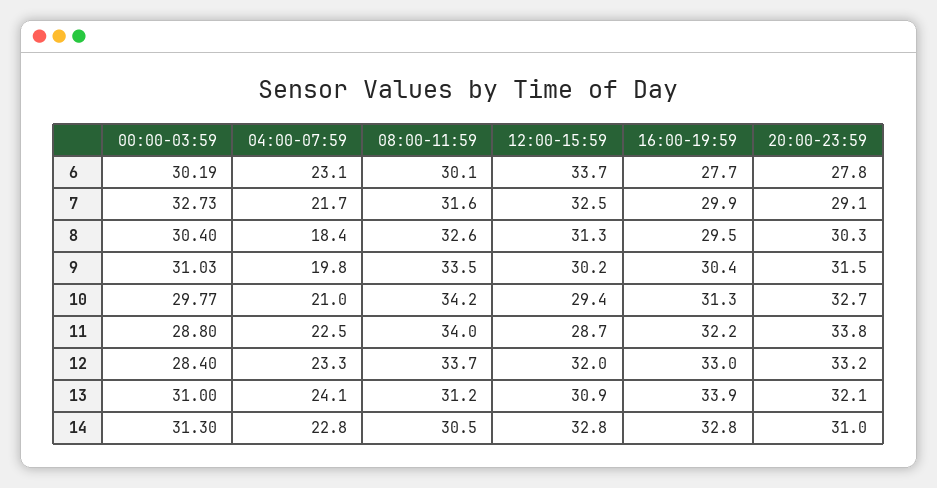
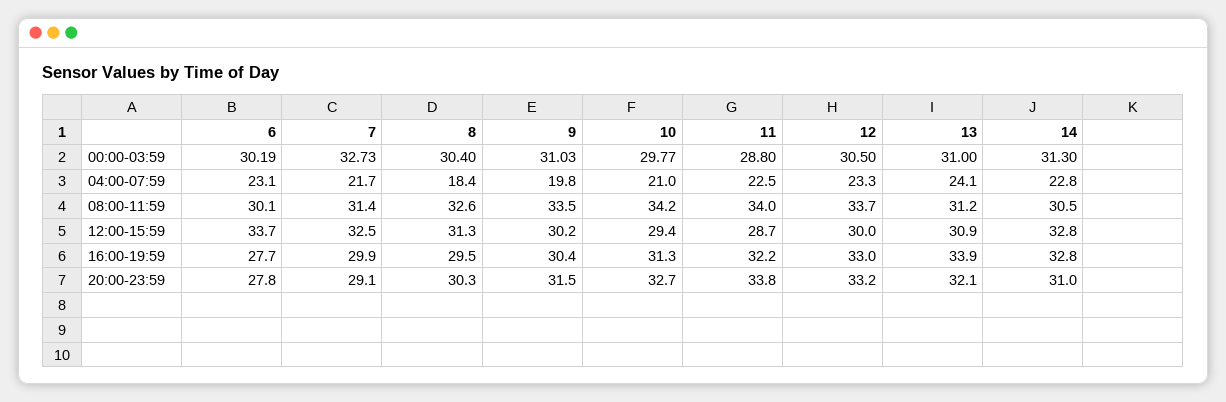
08:00-11:59, 7: 31.6 -> 31.4
00:00-03:59, 12: 28.4 -> 30.5
12:00-15:59, 12: 32 -> 30

